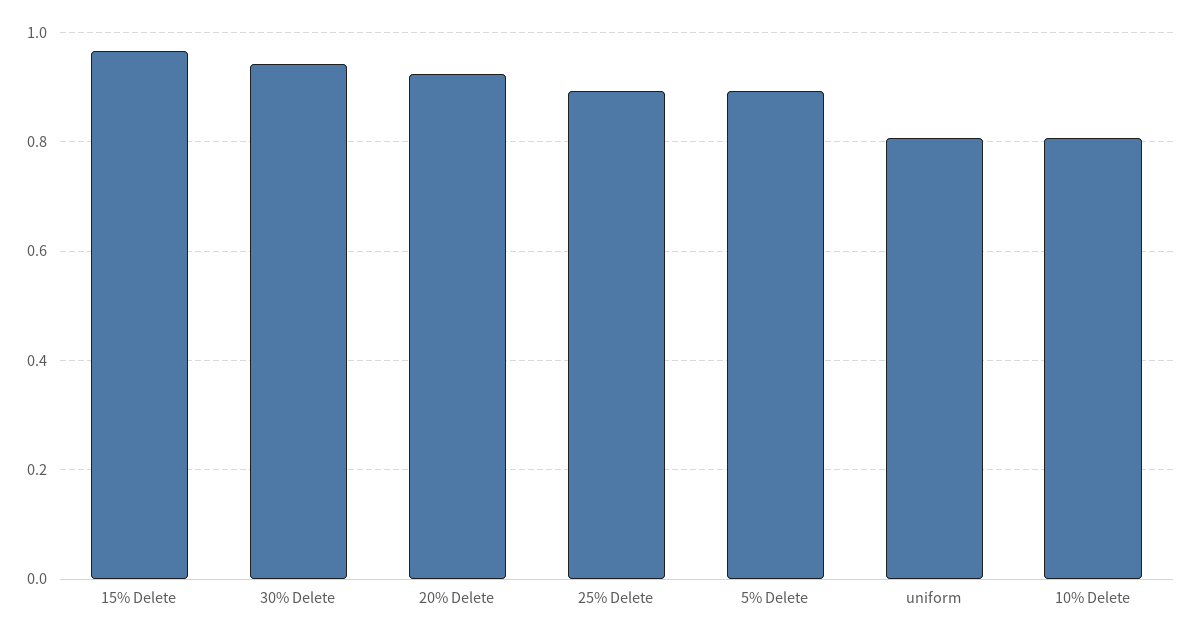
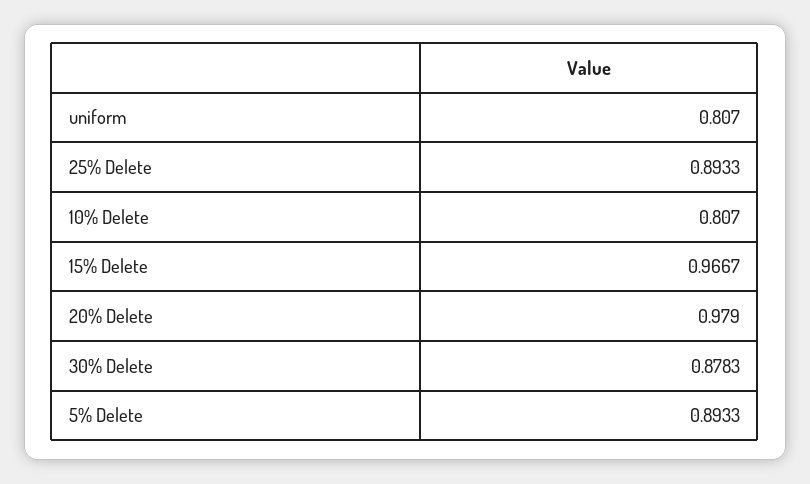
30% Delete: 0.94 -> 0.8783
20% Delete: 0.92 -> 0.979

